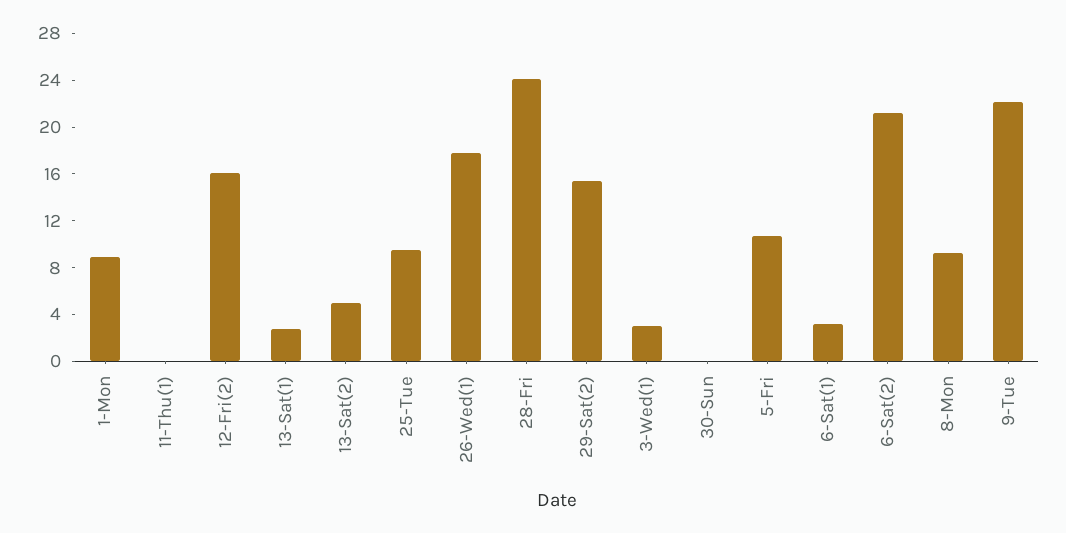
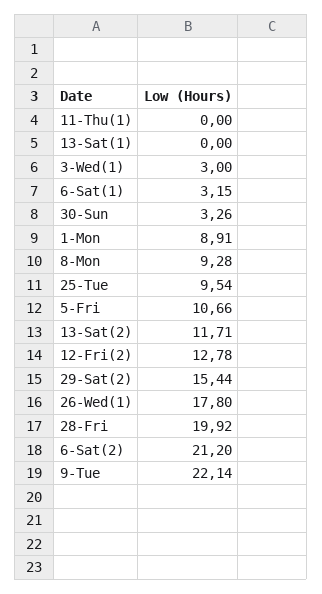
12-Fri(2): 16 -> 12.78
13-Sat(1): 3 -> 0
13-Sat(2): 5 -> 11.71
28-Fri: 24 -> 19.92
30-Sun: 0 -> 3.26

